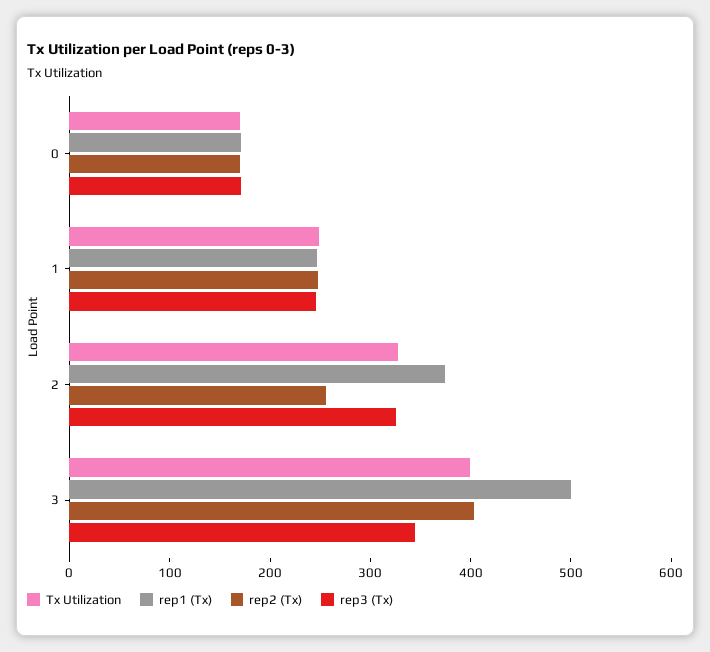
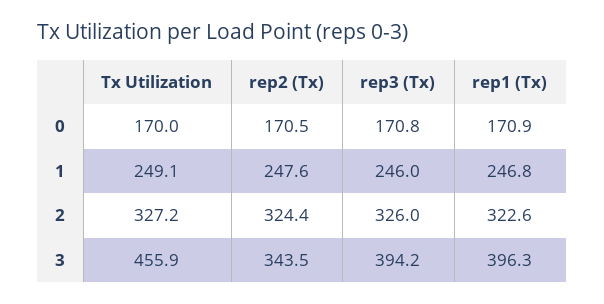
rep1 (Tx), 2: 380 -> 322.6
rep2 (Tx), 2: 260 -> 324.4
Tx Utilization, 3: 400 -> 455.9
rep1 (Tx), 3: 500 -> 396.3
rep2 (Tx), 3: 400 -> 343.5
rep3 (Tx), 3: 340 -> 394.2

